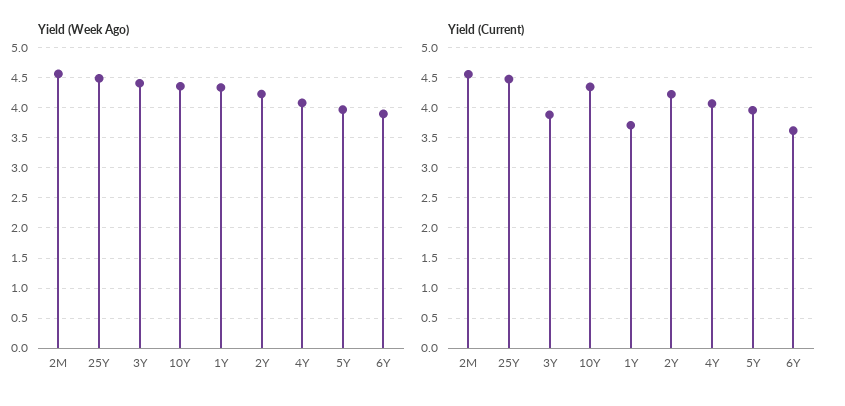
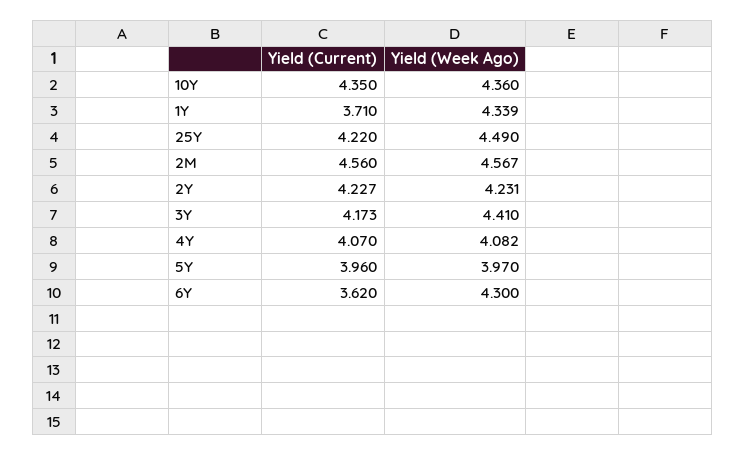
Yield (Week Ago), 6Y: 3.9 -> 4.3
Yield (Current), 25Y: 4.5 -> 4.22
Yield (Current), 3Y: 3.9 -> 4.173

